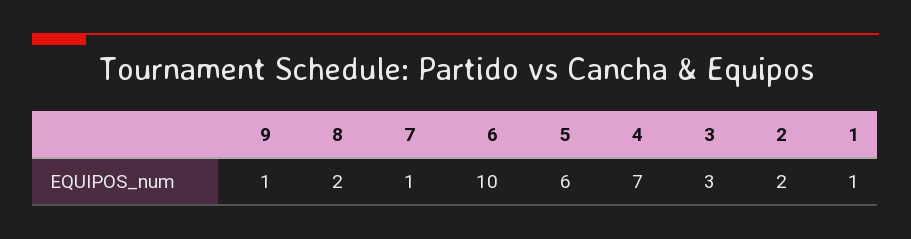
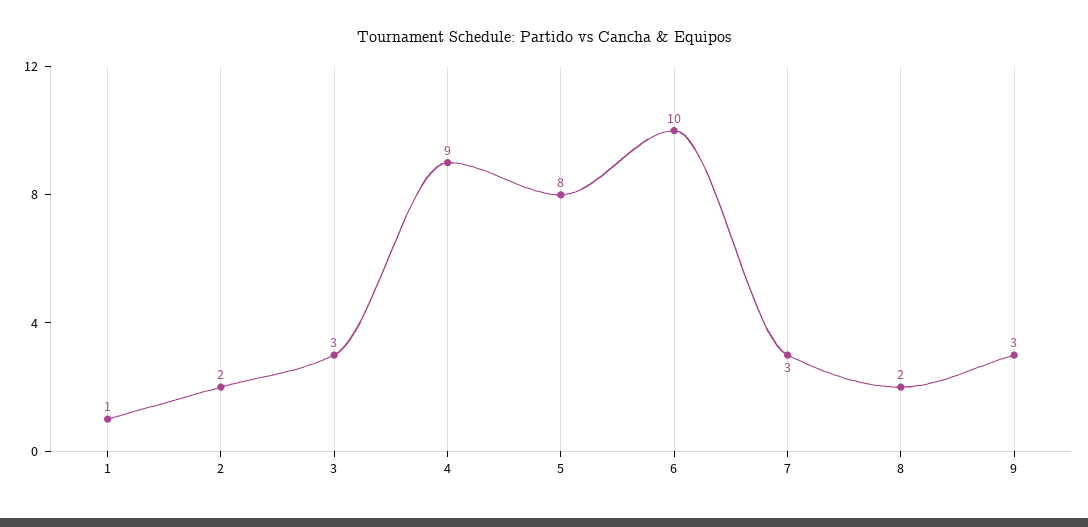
9: 1 -> 3
7: 1 -> 3
5: 6 -> 8
4: 7 -> 9

